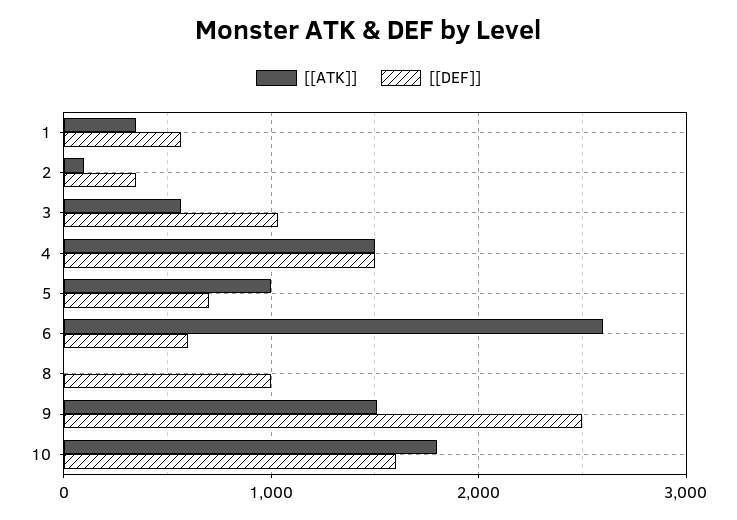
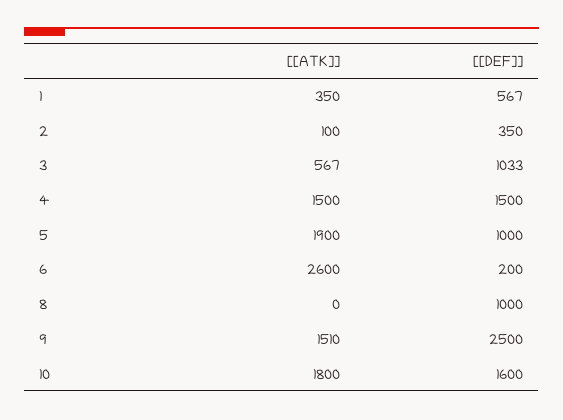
[[ATK]], 5: 1000 -> 1900
[[DEF]], 5: 700 -> 1000
[[DEF]], 6: 600 -> 200

